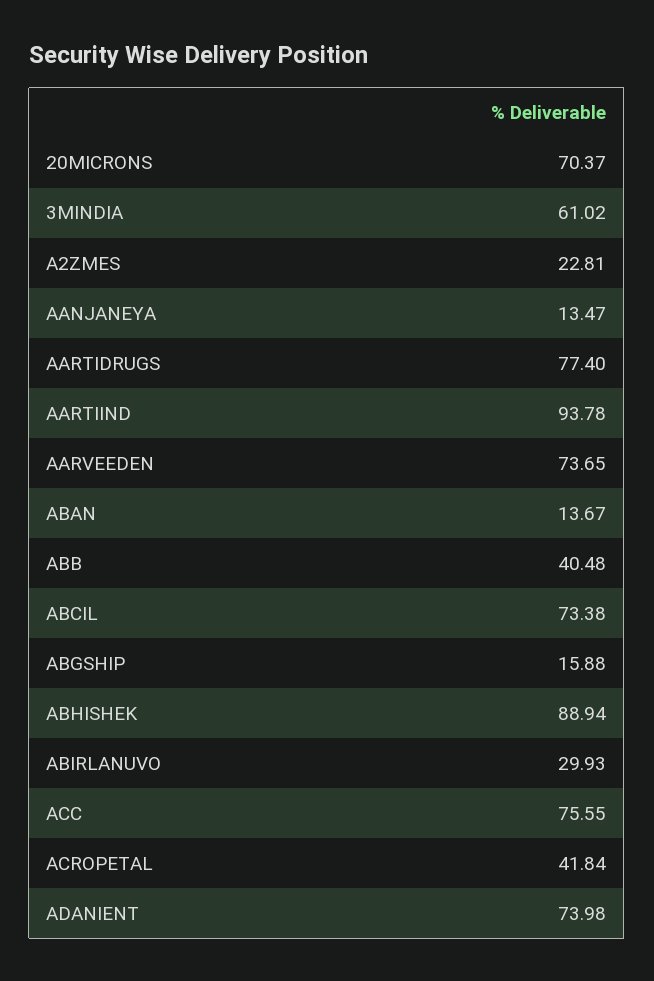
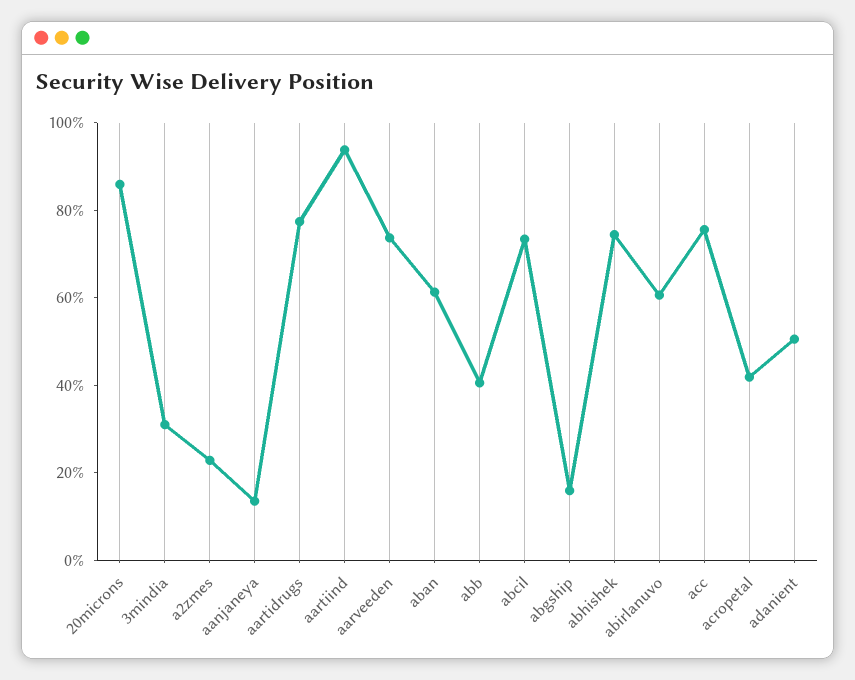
20MICRONS: 70.37 -> 85
3MINDIA: 61.02 -> 30
ABAN: 13.67 -> 60
ABHISHEK: 88.94 -> 75
ABIRLANUVO: 29.93 -> 60
ADANIENT: 73.98 -> 50

